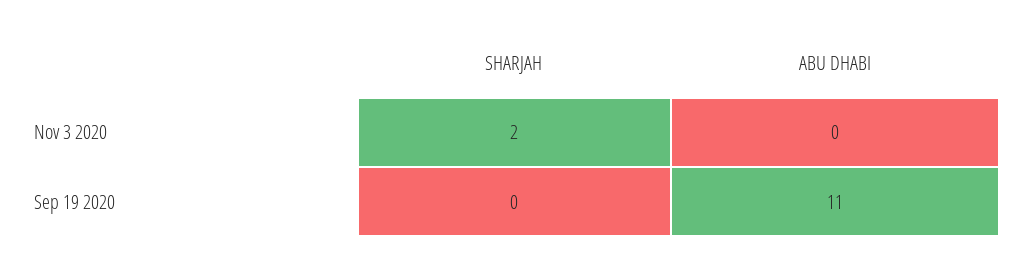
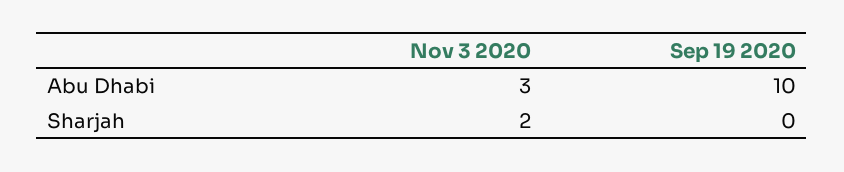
ABU DHABI, Nov 3 2020: 0 -> 3
ABU DHABI, Sep 19 2020: 11 -> 10

